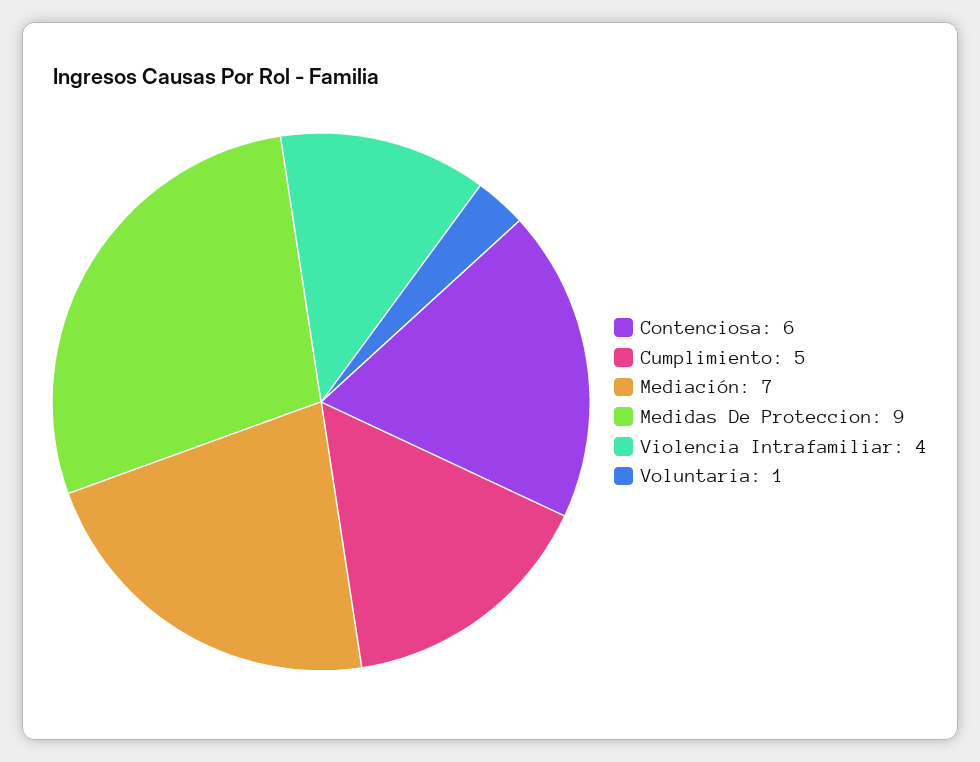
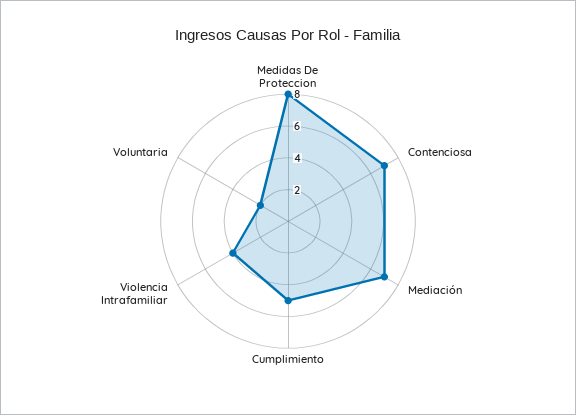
Contenciosa: 6 -> 7
Medidas De Proteccion: 9 -> 8
Voluntaria: 1 -> 2

